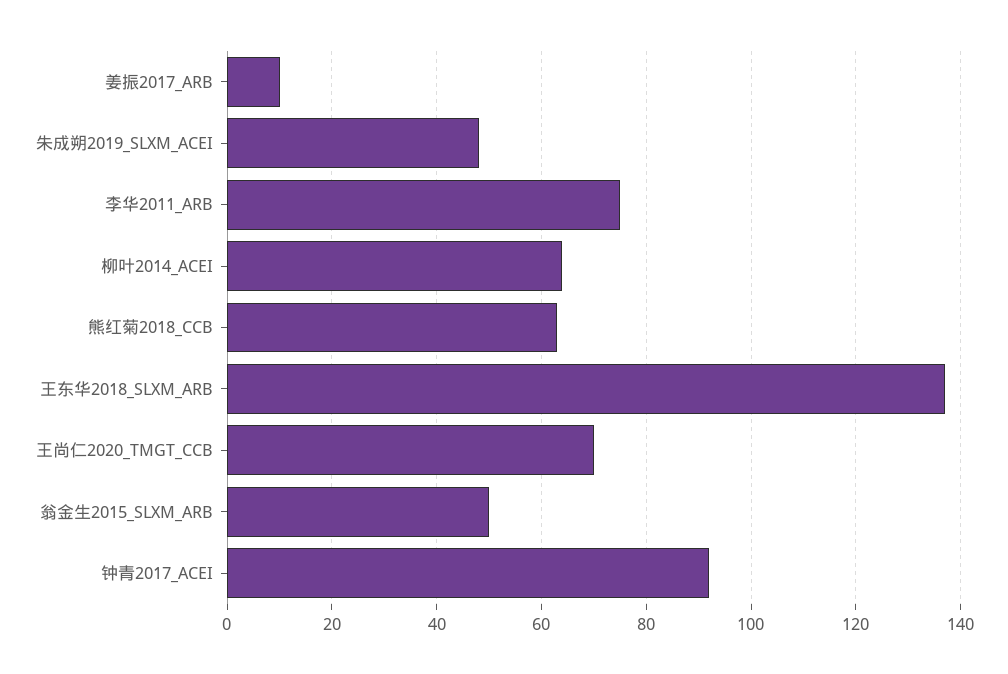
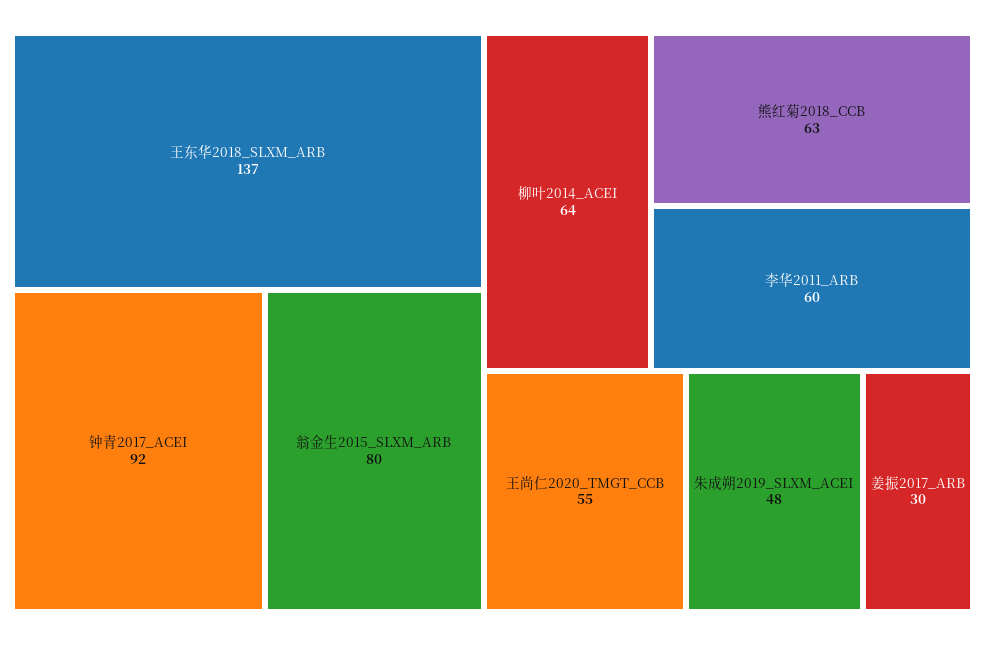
姜振2017_ARB: 10 -> 30
李华2011_ARB: 75 -> 60
王尚仁2020_TMGT_CCB: 70 -> 55
翁金生2015_SLXM_ARB: 50 -> 80

